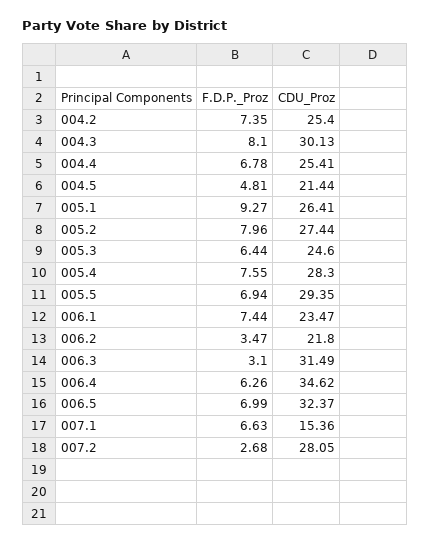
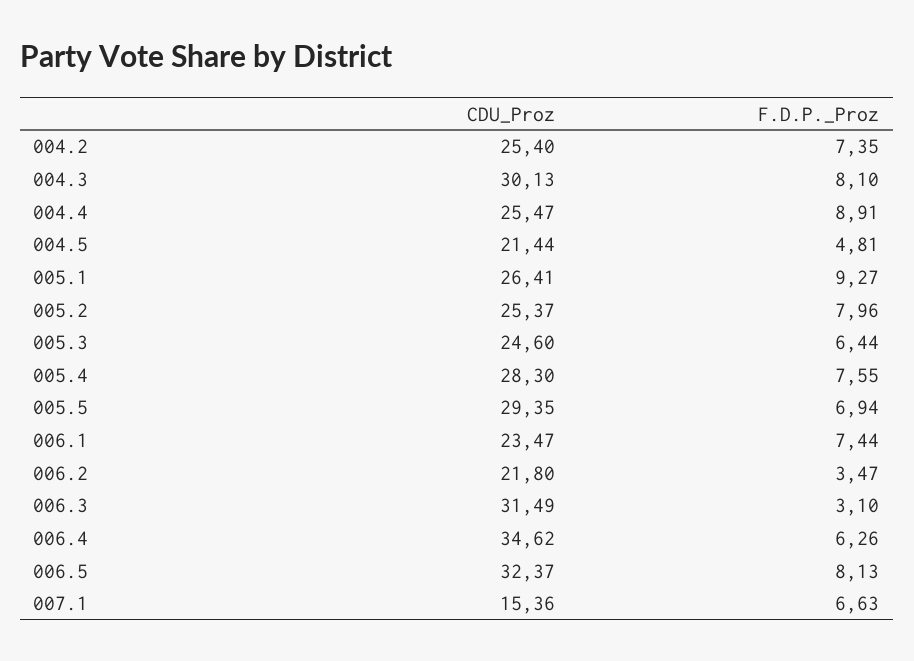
F.D.P._Proz, 004.4: 6.78 -> 8.91
CDU_Proz, 004.4: 25.41 -> 25.47
CDU_Proz, 005.2: 27.44 -> 25.37
F.D.P._Proz, 006.5: 6.99 -> 8.13
F.D.P._Proz, 007.2: 2.68 -> none
CDU_Proz, 007.2: 28.05 -> none

